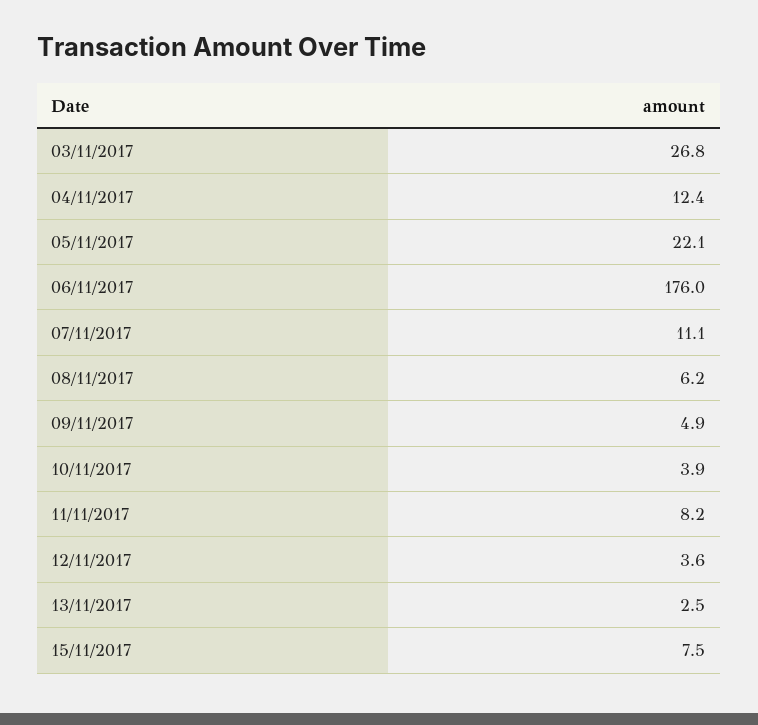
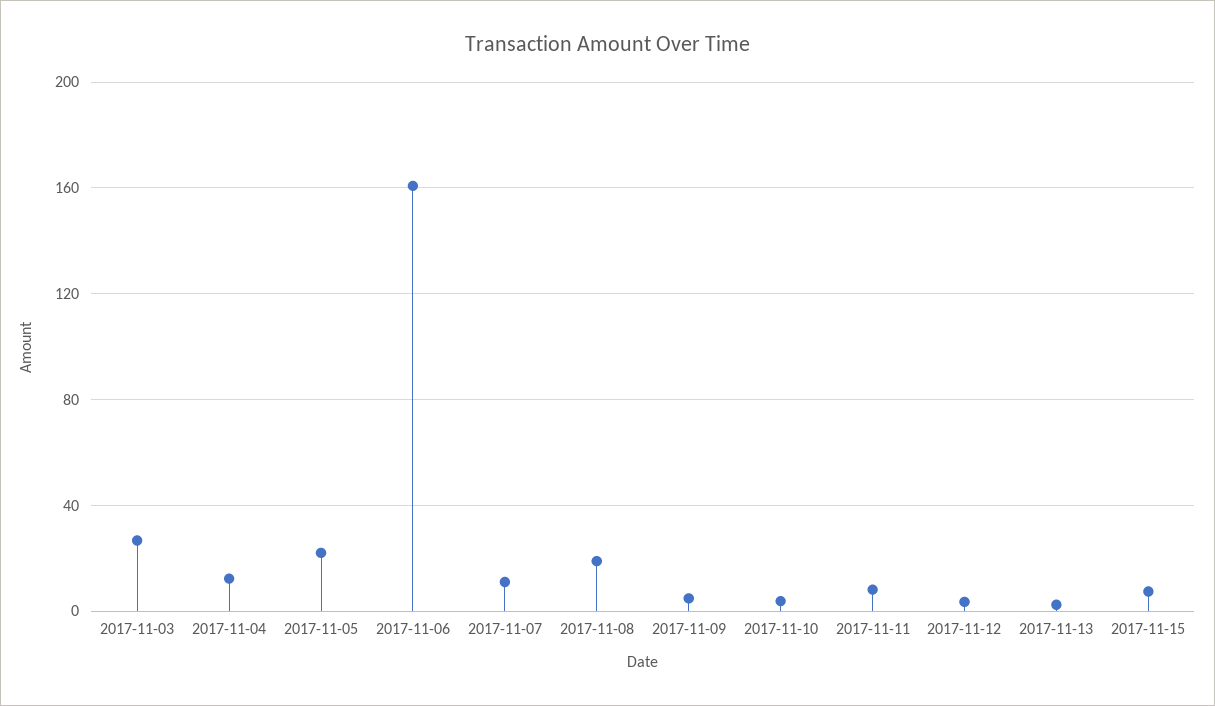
06/11/2017: 176 -> 160
08/11/2017: 6.2 -> 20

